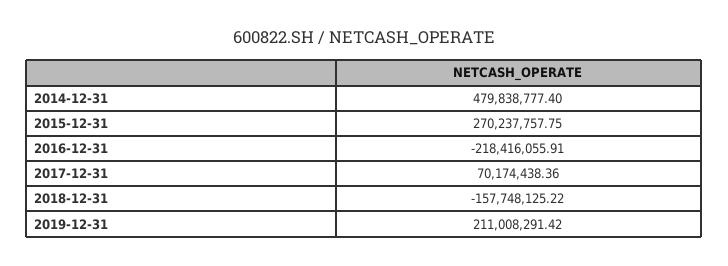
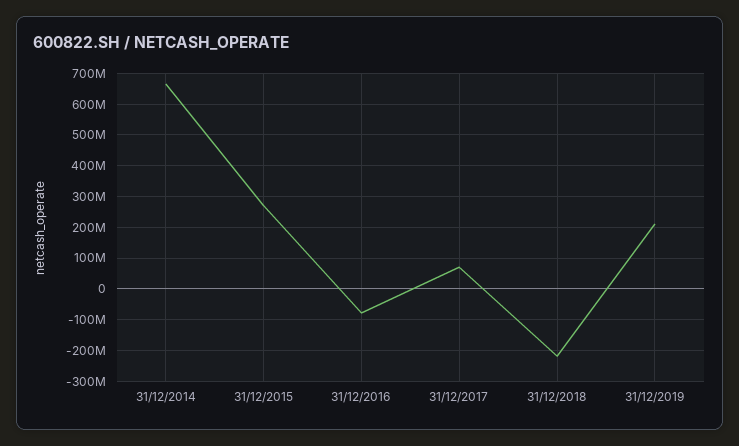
2014-12-31: 479838777.4 -> 660000000
2016-12-31: -218416055.91 -> -80000000
2018-12-31: -157748125.22 -> -220000000

